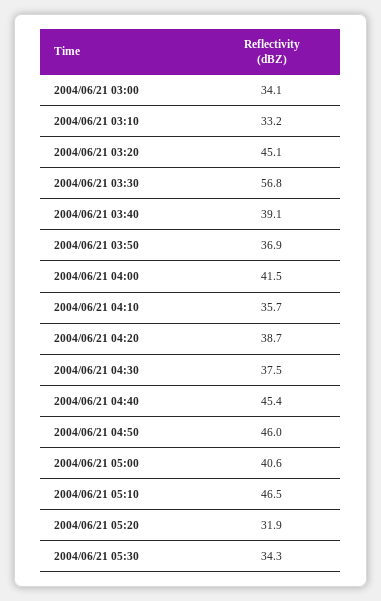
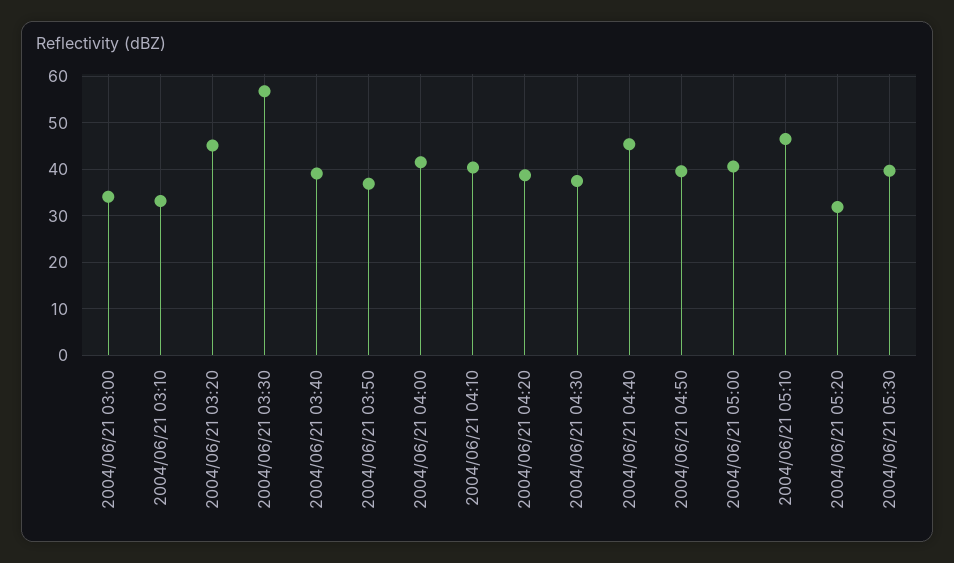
2004/06/21 04:10: 35.7 -> 40
2004/06/21 04:50: 46 -> 40
2004/06/21 05:30: 34.3 -> 40

